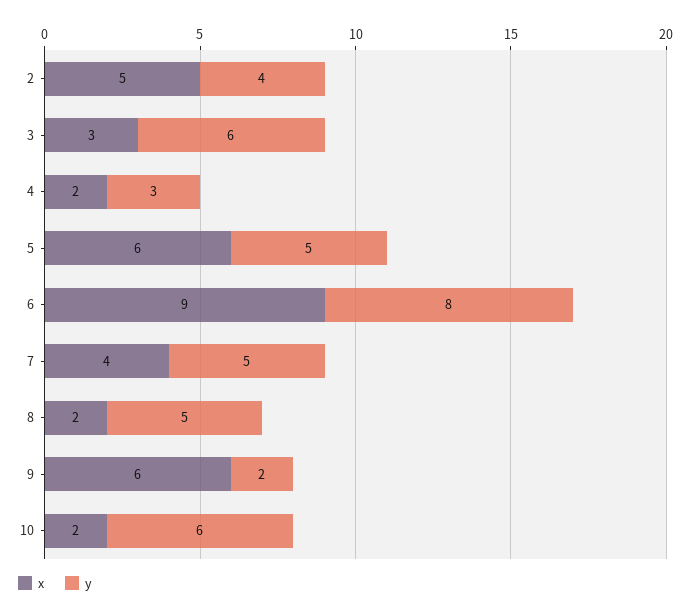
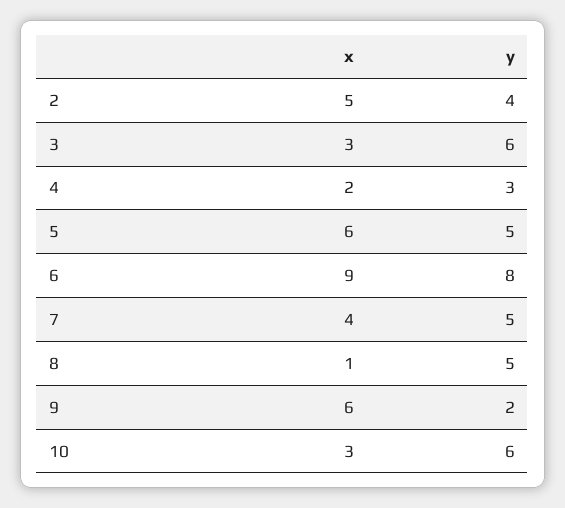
x, 8: 2 -> 1
x, 10: 2 -> 3

